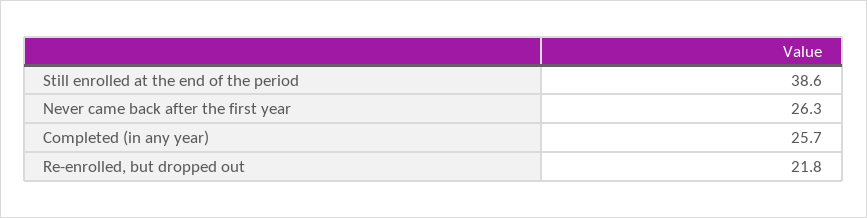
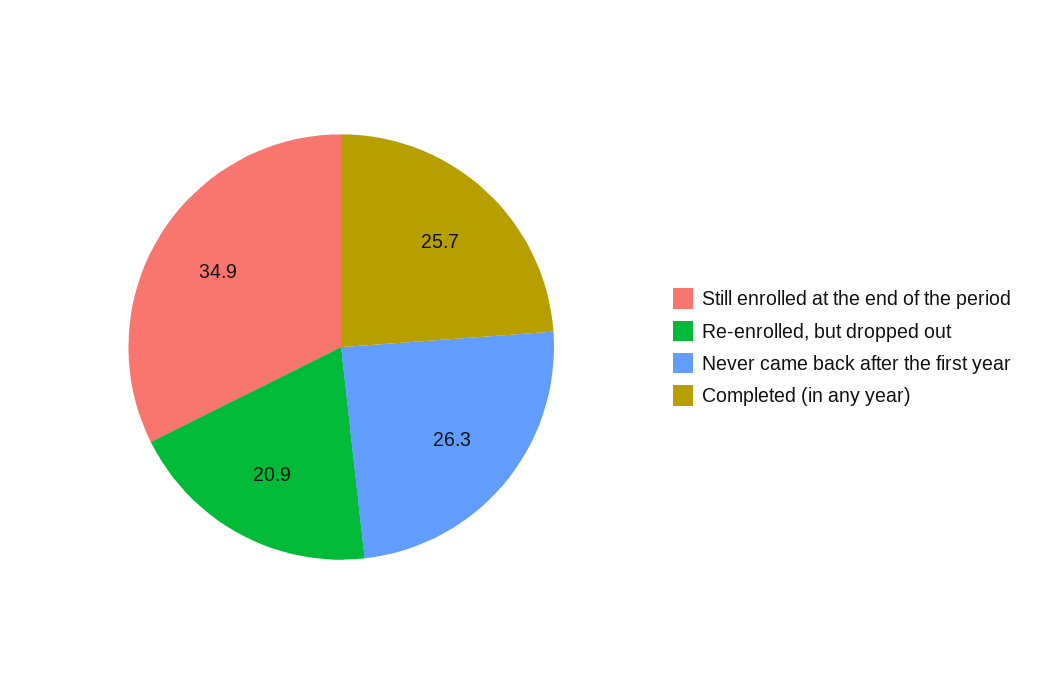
Still enrolled at the end of the period: 38.6 -> 34.9
Re-enrolled, but dropped out: 21.8 -> 20.9

